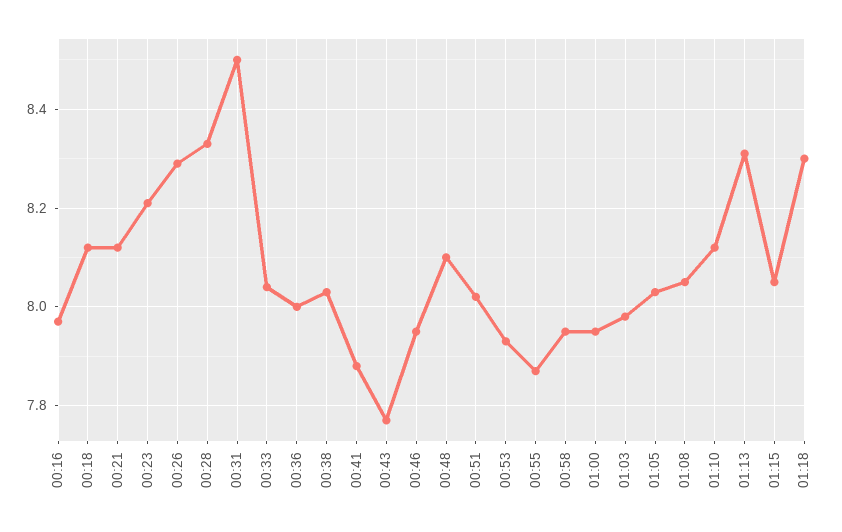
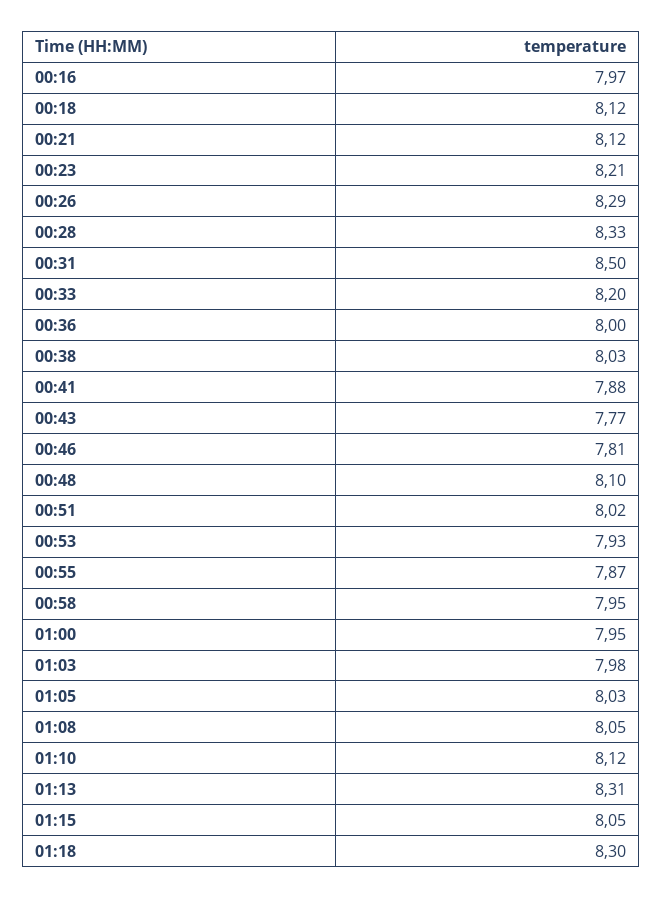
00:33: 8.05 -> 8.2
00:46: 7.95 -> 7.81

